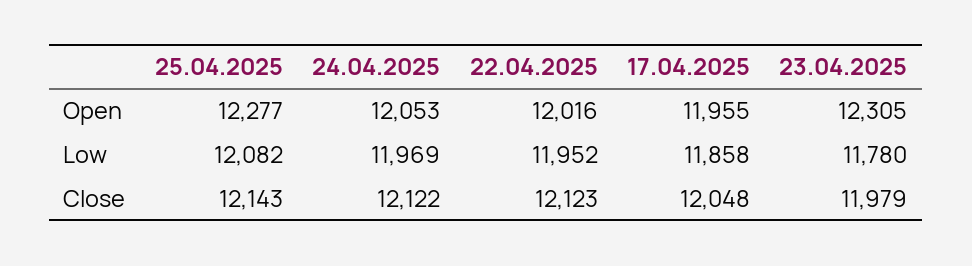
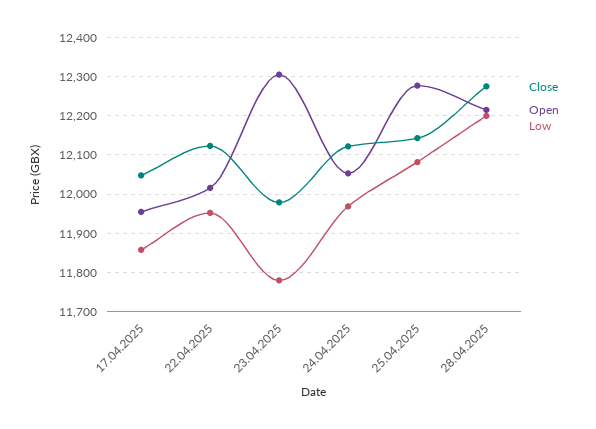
Close, 28.04.2025: none -> 12280
Open, 28.04.2025: none -> 12220
Low, 28.04.2025: none -> 12200

